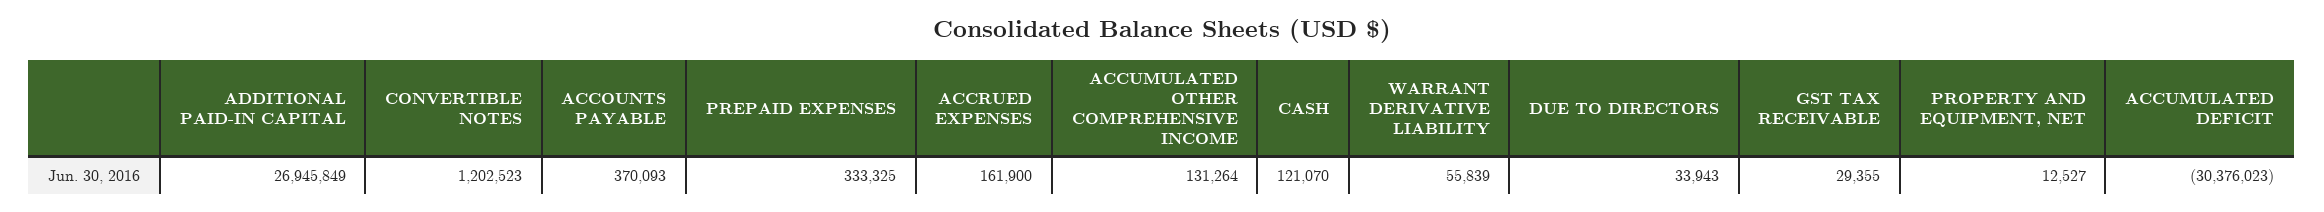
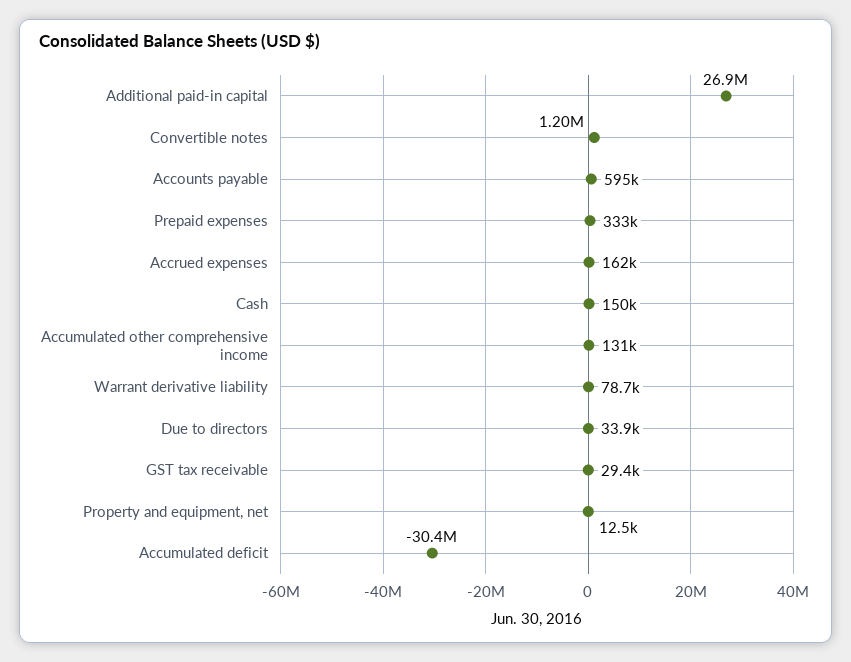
ACCOUNTS PAYABLE: 370093 -> 595000
CASH: 121070 -> 150000
WARRANT DERIVATIVE LIABILITY: 55839 -> 78700

